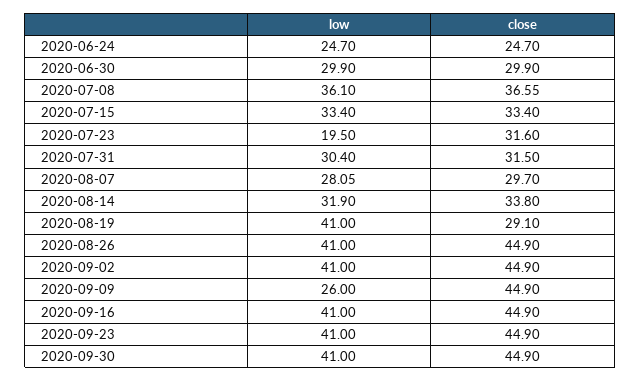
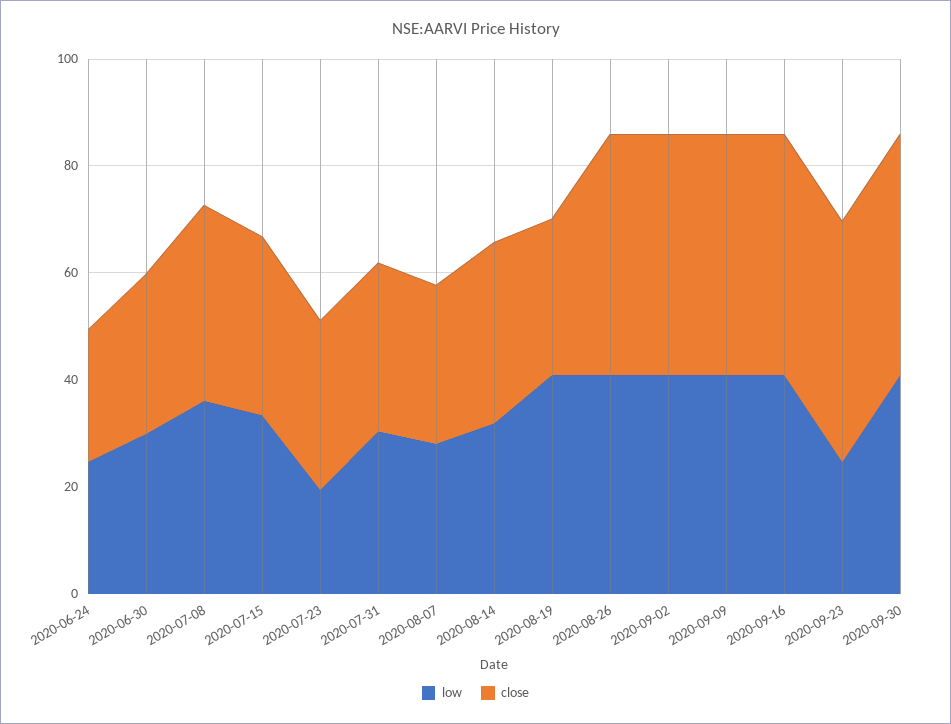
low, 2020-09-09: 26 -> 40
low, 2020-09-23: 41 -> 25

